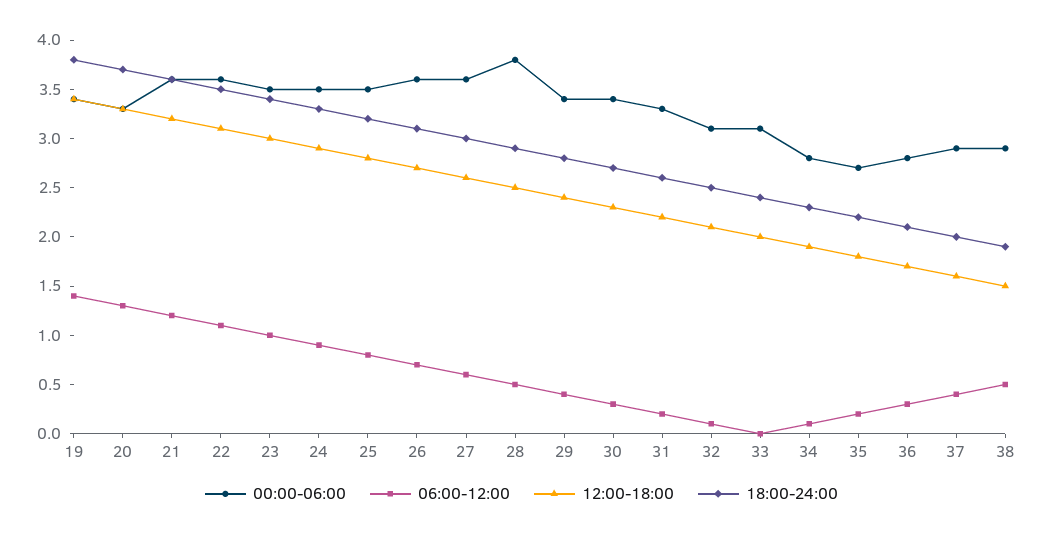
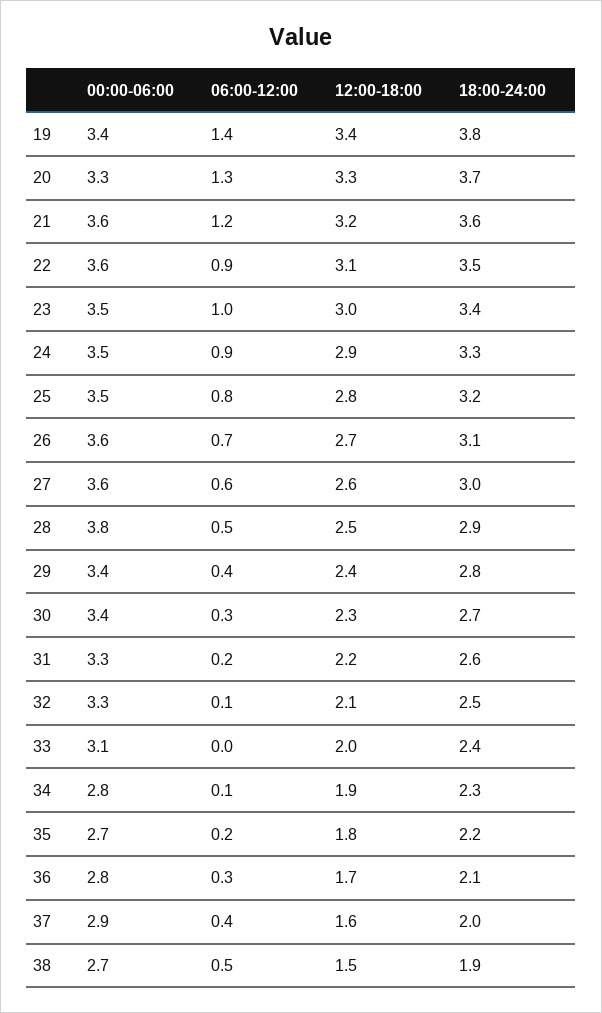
06:00-12:00, 22: 1.1 -> 0.9
00:00-06:00, 32: 3.1 -> 3.3
00:00-06:00, 38: 2.9 -> 2.7

